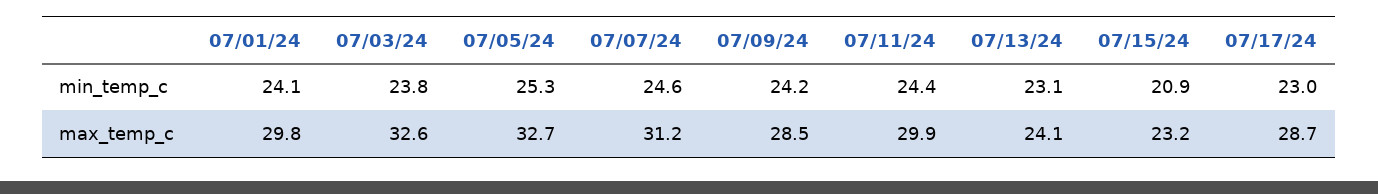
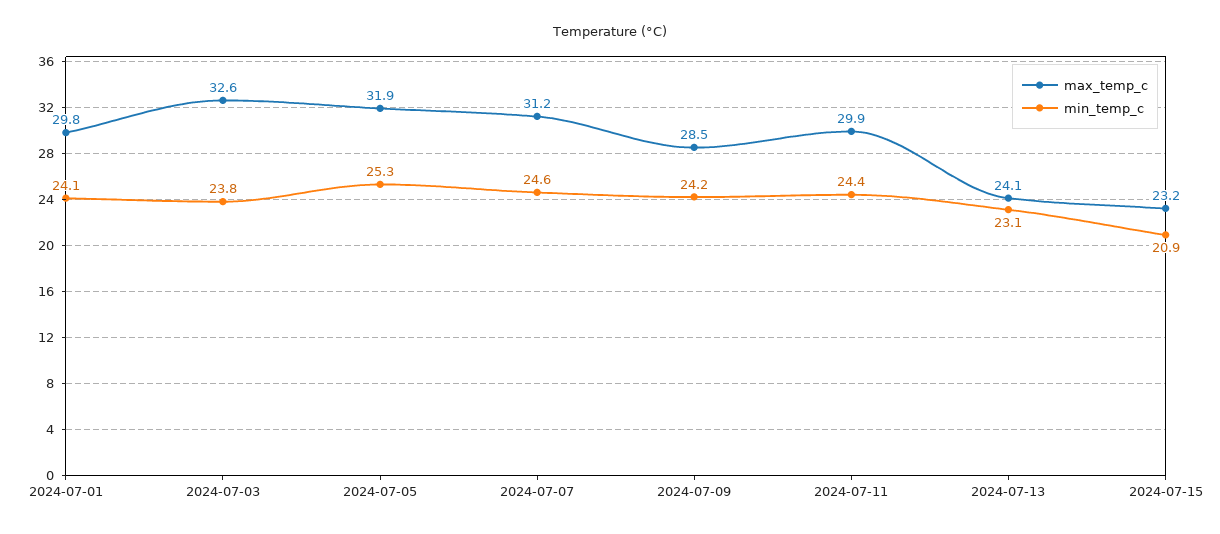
min_temp_c, 07/17/24: 23 -> none
max_temp_c, 07/05/24: 32.7 -> 31.9
max_temp_c, 07/17/24: 28.7 -> none

